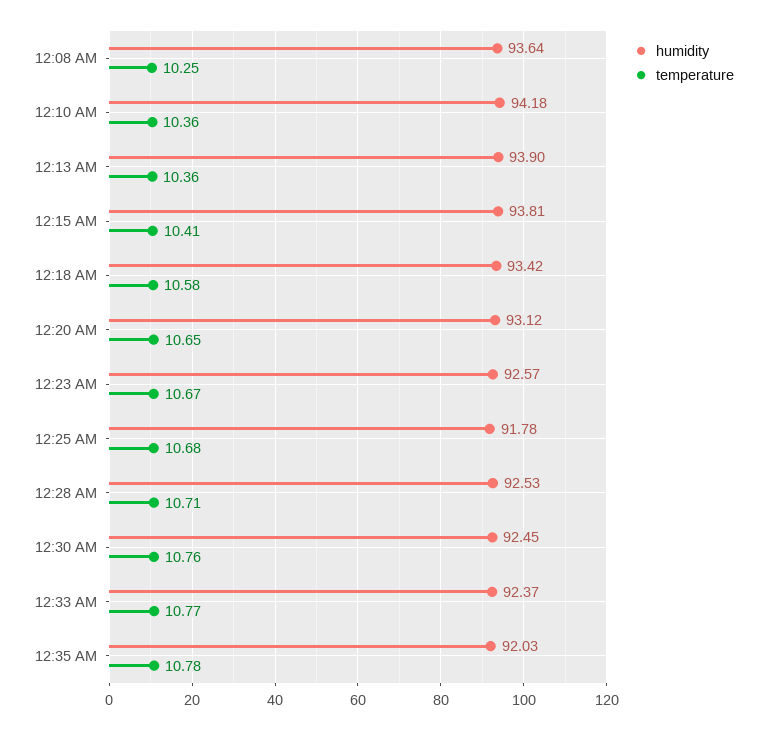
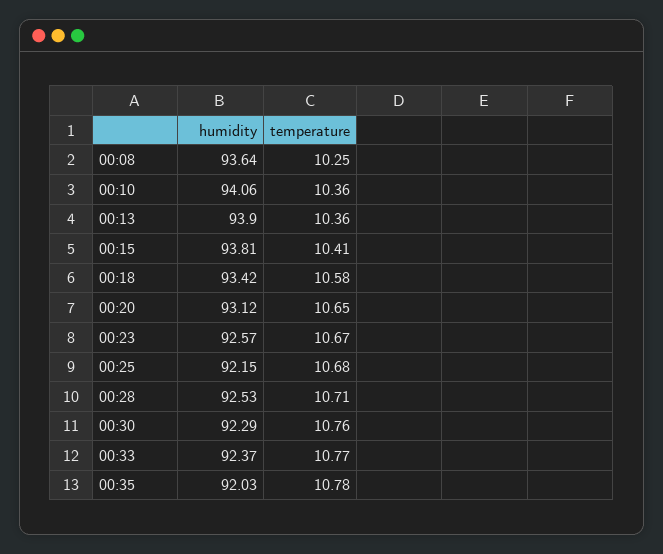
humidity, 12:10 AM: 94.18 -> 94.06
humidity, 12:25 AM: 91.78 -> 92.15
humidity, 12:30 AM: 92.45 -> 92.29

